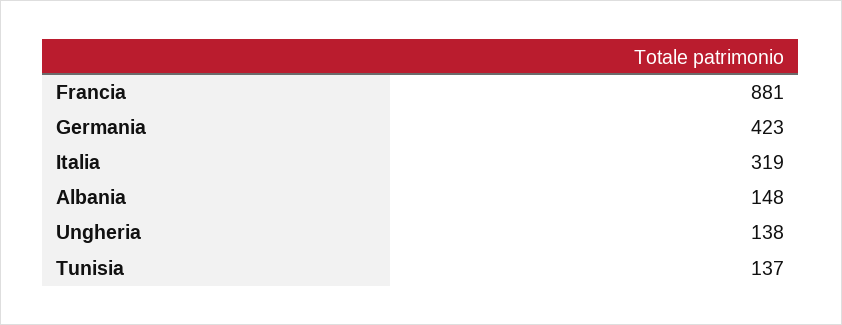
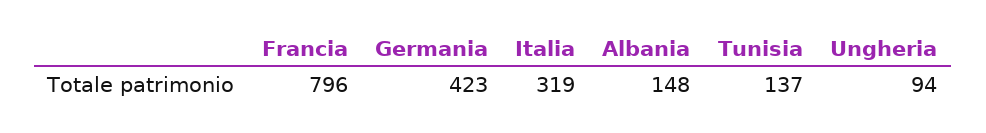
Francia: 881 -> 796
Ungheria: 138 -> 94

